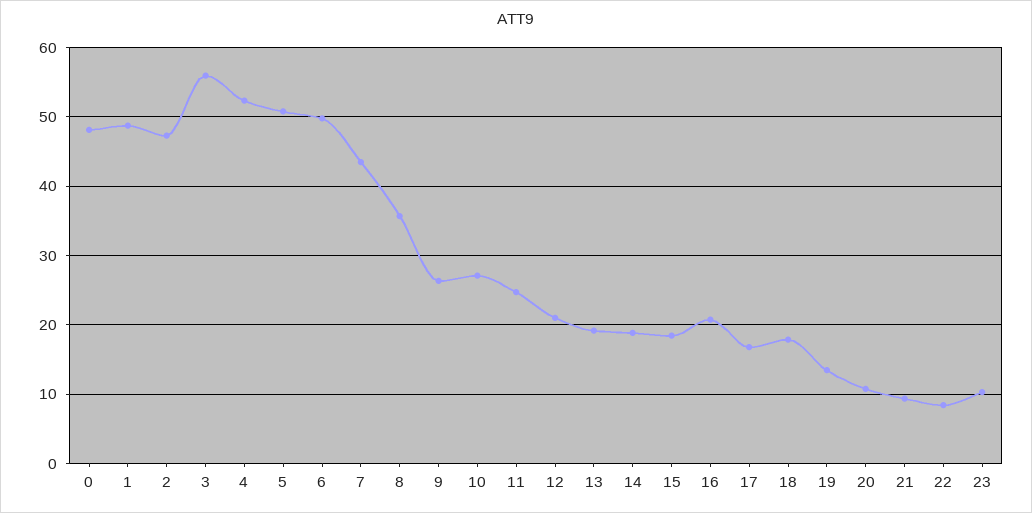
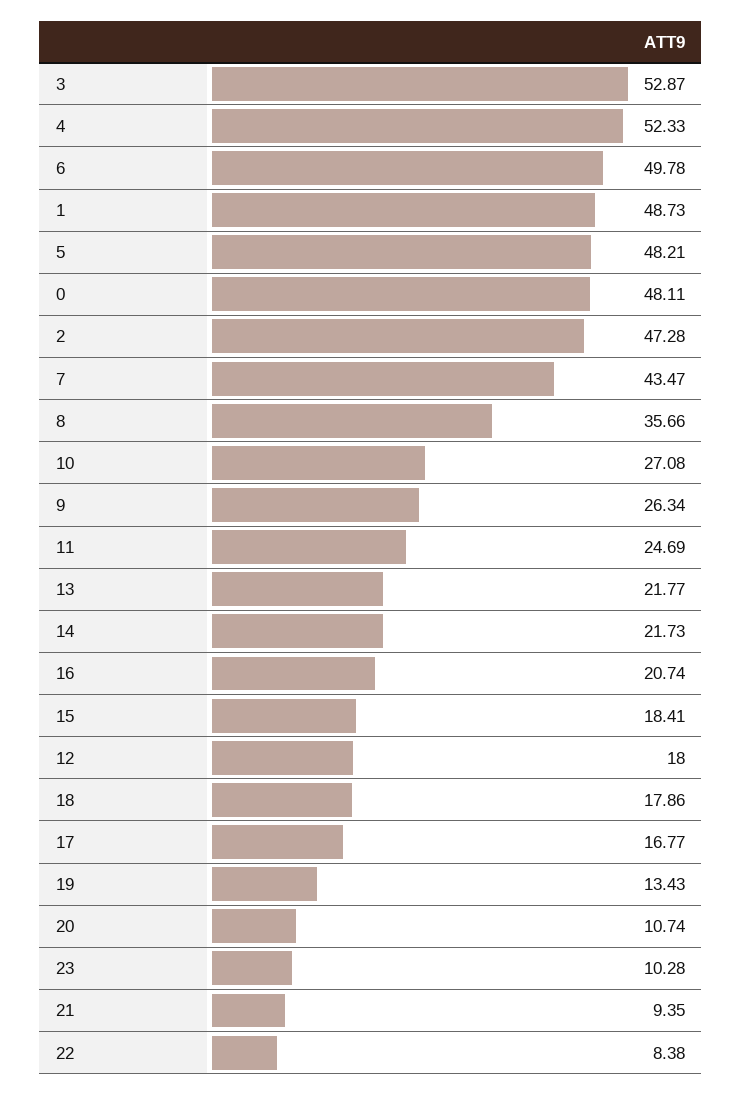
3: 56 -> 52.87
5: 51 -> 48.21
12: 21 -> 18
13: 19 -> 21.77
14: 19 -> 21.73

